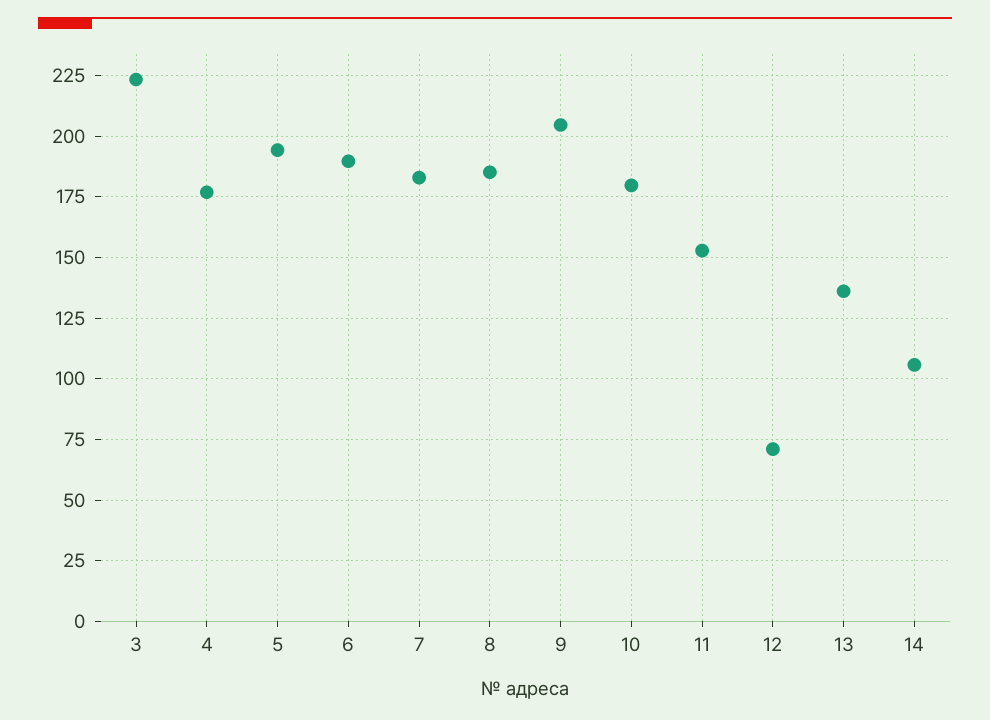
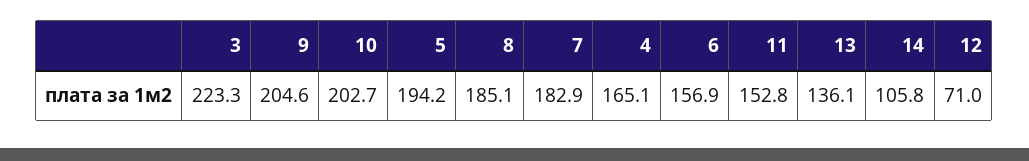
4: 177.5 -> 165.1
6: 190 -> 156.9
10: 180 -> 202.7

